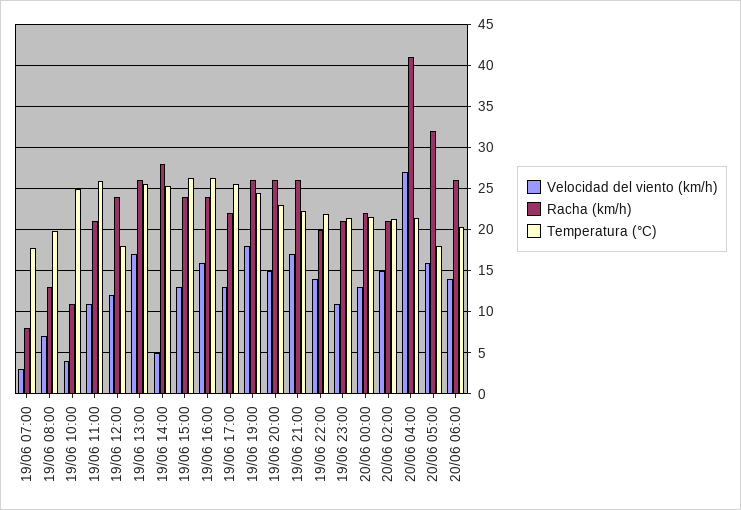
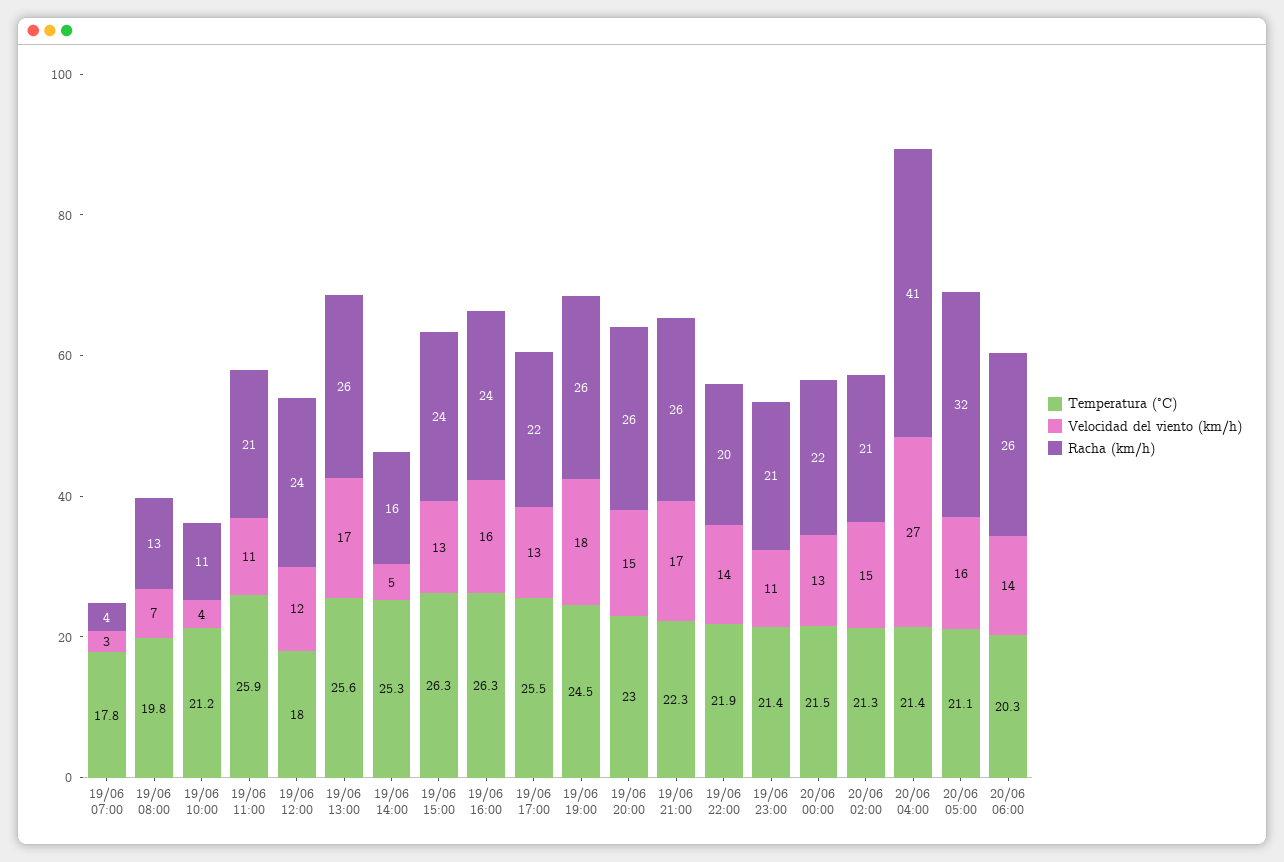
Racha (km/h), 19/06 07:00: 8 -> 4
Temperatura (°C), 19/06 10:00: 25 -> 21.2
Racha (km/h), 19/06 14:00: 28 -> 16
Temperatura (°C), 20/06 05:00: 18 -> 21.1

